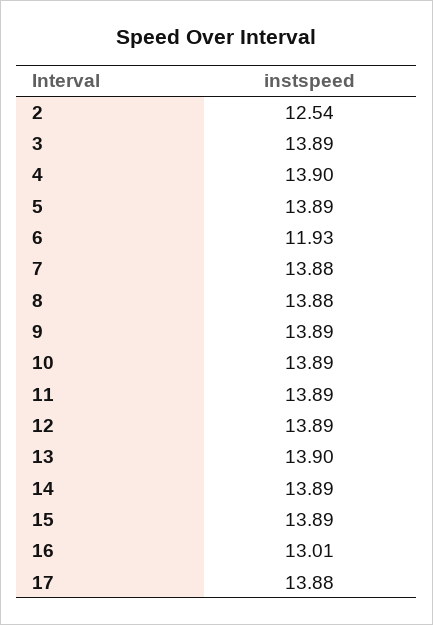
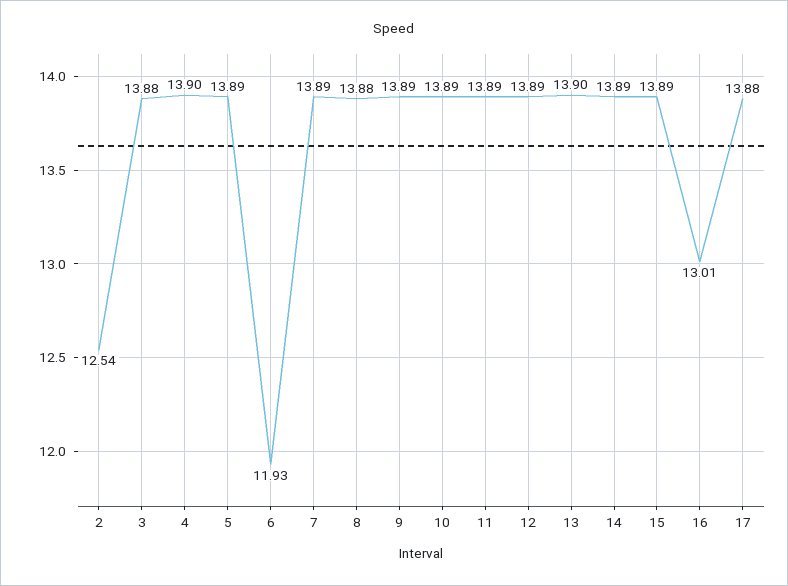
3: 13.89 -> 13.88
7: 13.88 -> 13.89

